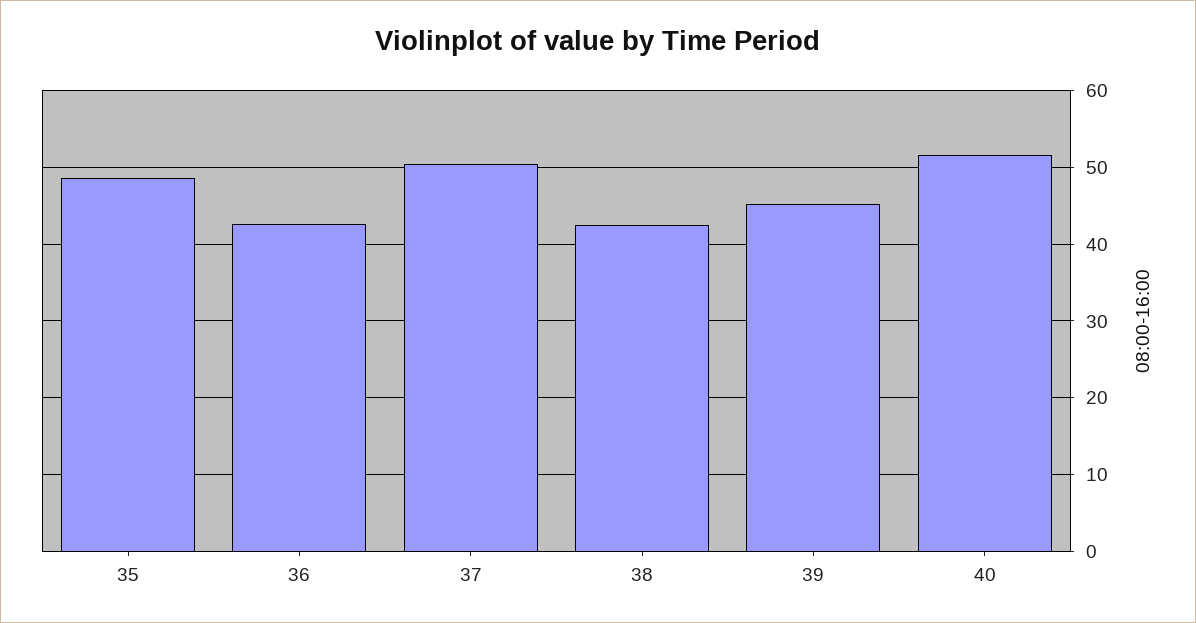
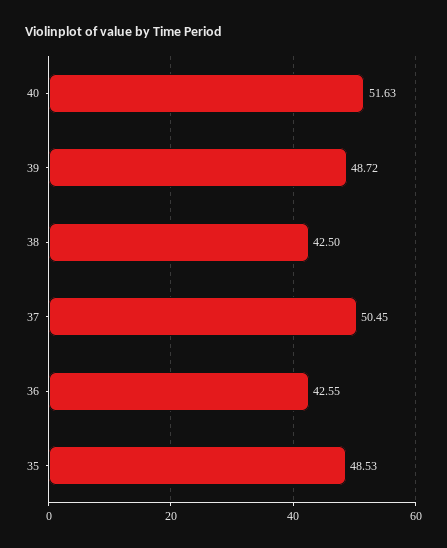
39: 45 -> 48.72

